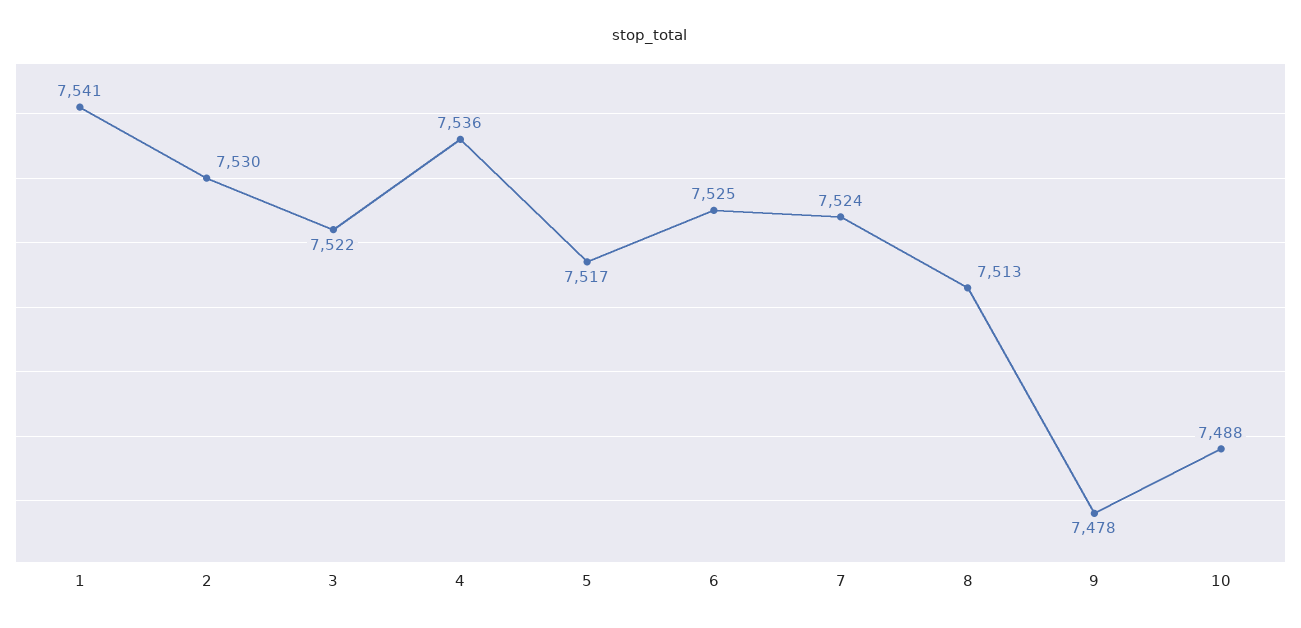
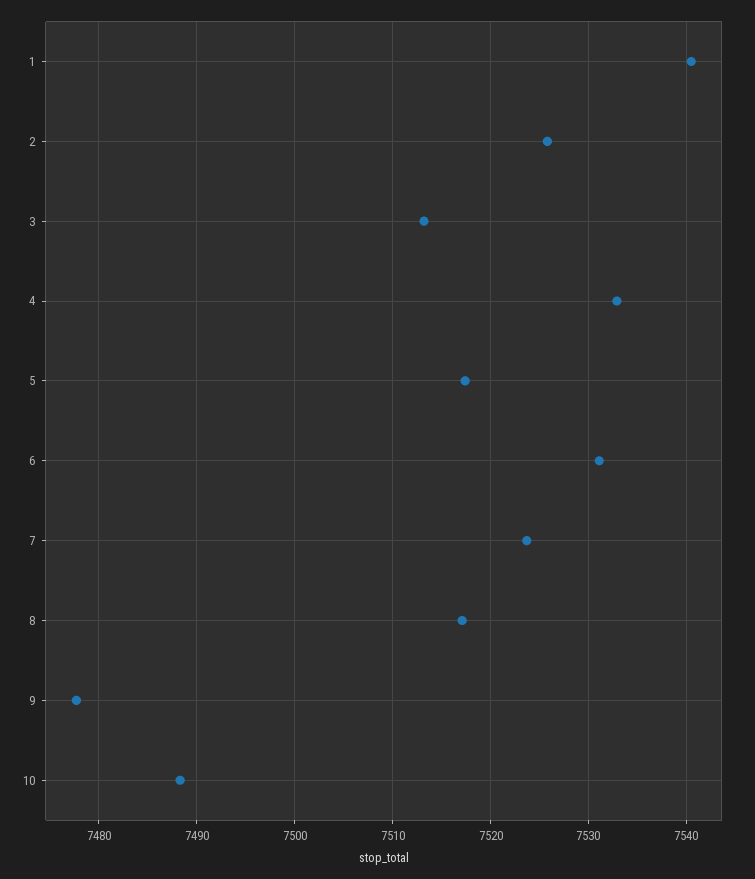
2: 7530 -> 7526
3: 7522 -> 7513
4: 7536 -> 7533
6: 7525 -> 7531
8: 7513 -> 7517

